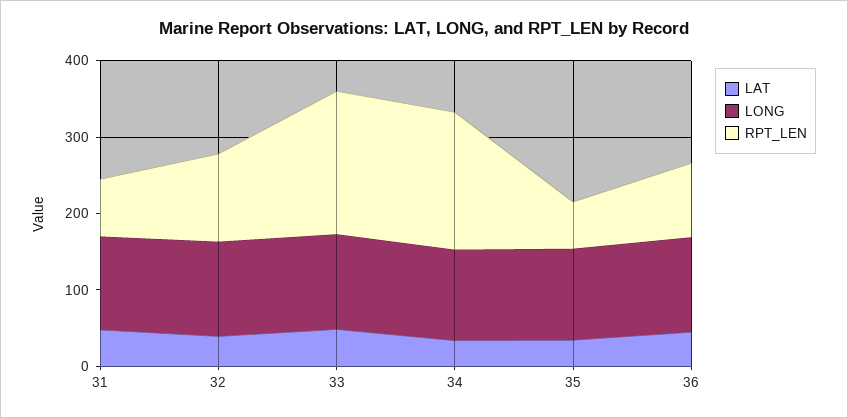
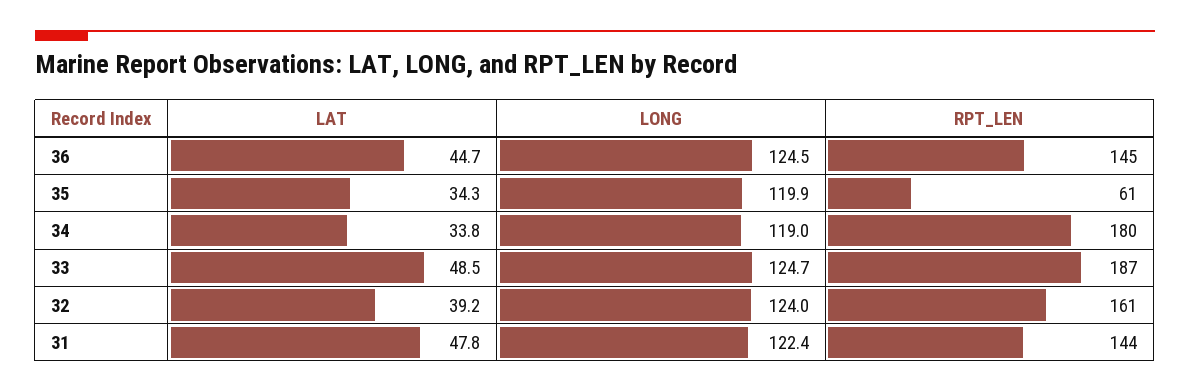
RPT_LEN, 31: 80 -> 144
RPT_LEN, 32: 120 -> 161
RPT_LEN, 36: 100 -> 145

